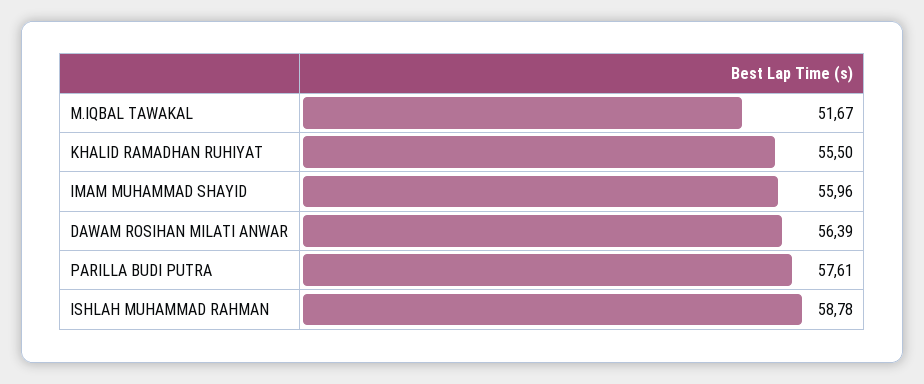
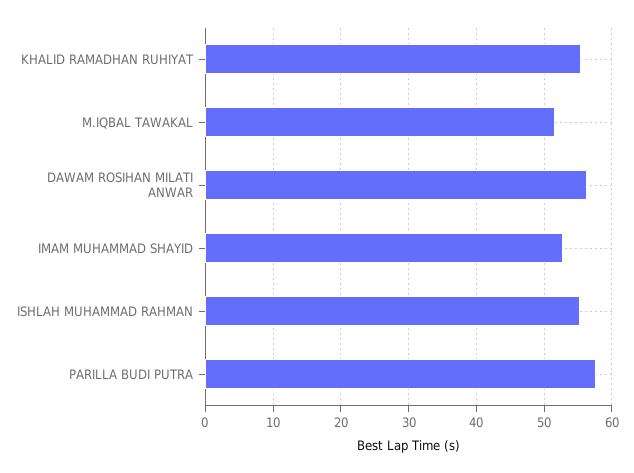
IMAM MUHAMMAD SHAYID: 55.96 -> 53
ISHLAH MUHAMMAD RAHMAN: 58.78 -> 55

